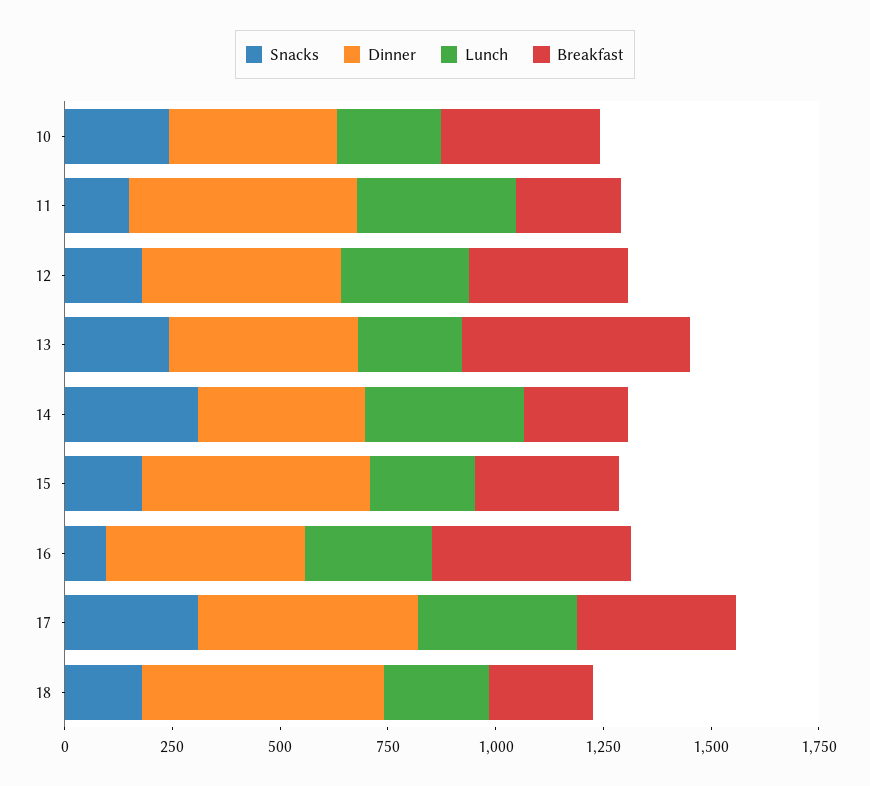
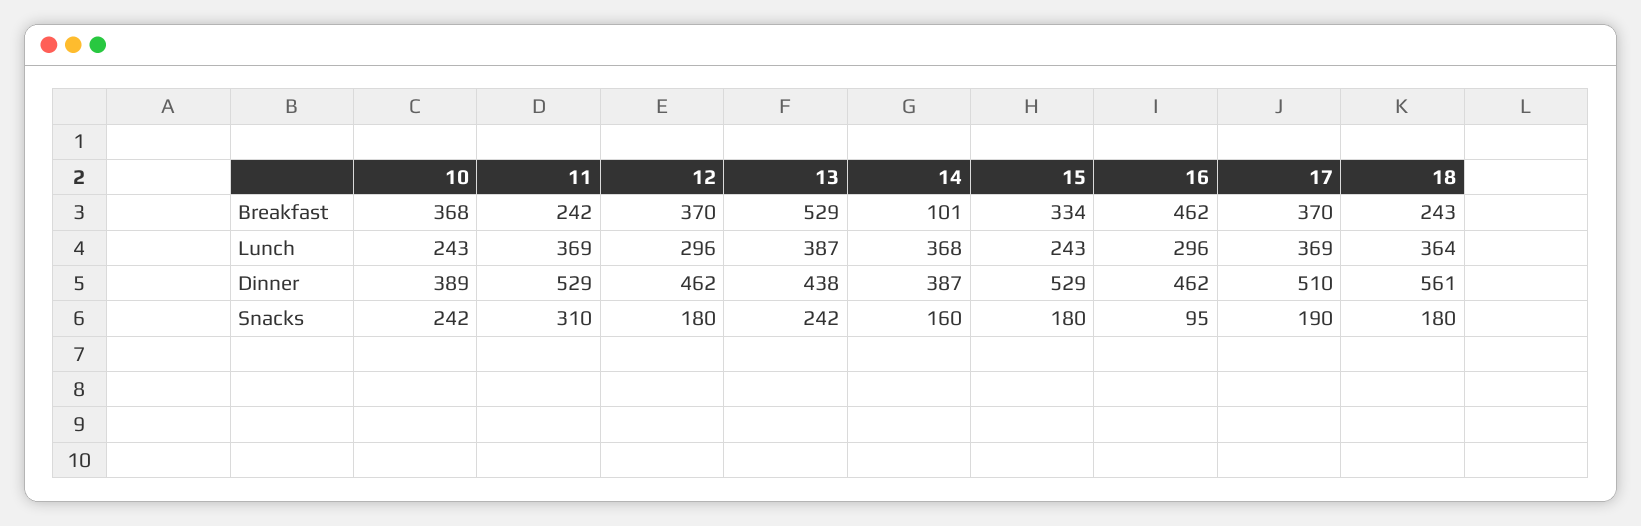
Snacks, 11: 150 -> 310
Lunch, 13: 250 -> 387
Snacks, 14: 300 -> 160
Breakfast, 14: 250 -> 101
Snacks, 17: 300 -> 190
Lunch, 18: 250 -> 364

